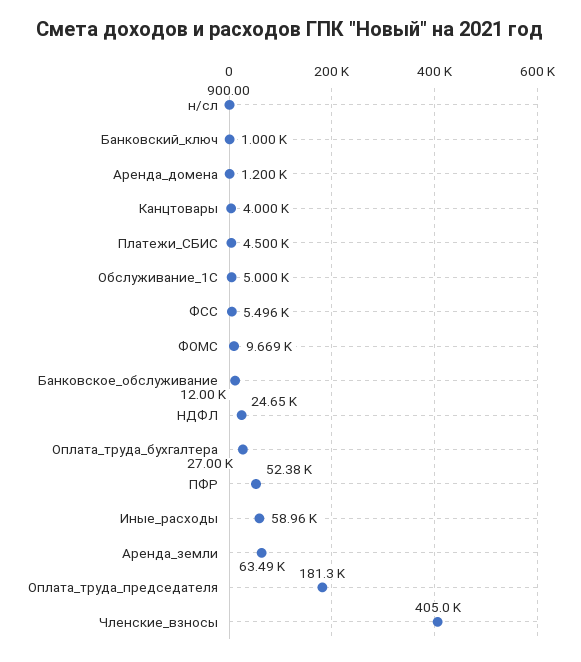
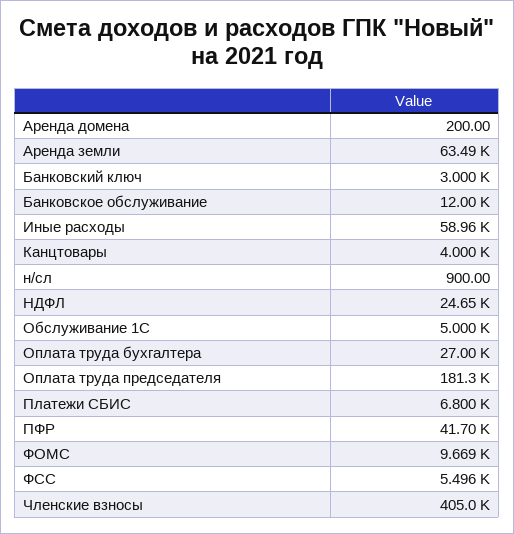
Банковский_ключ: 1000 -> 3000
Аренда_домена: 1200 -> 200
Платежи_СБИС: 4500 -> 6800
ПФР: 52380 -> 41700

